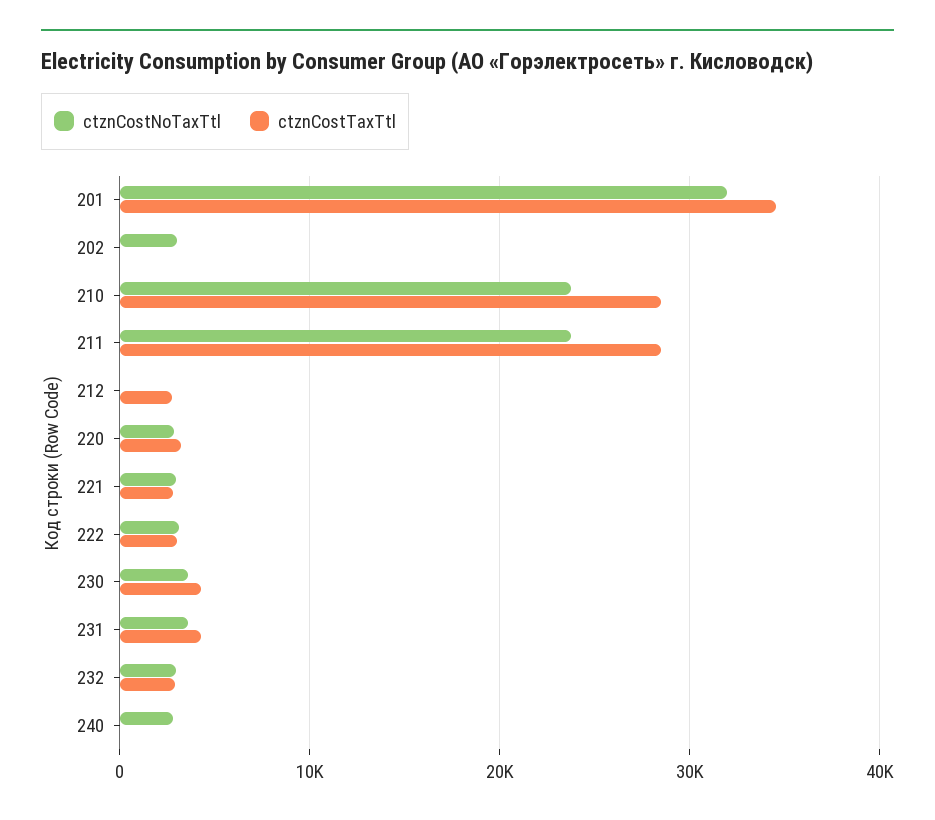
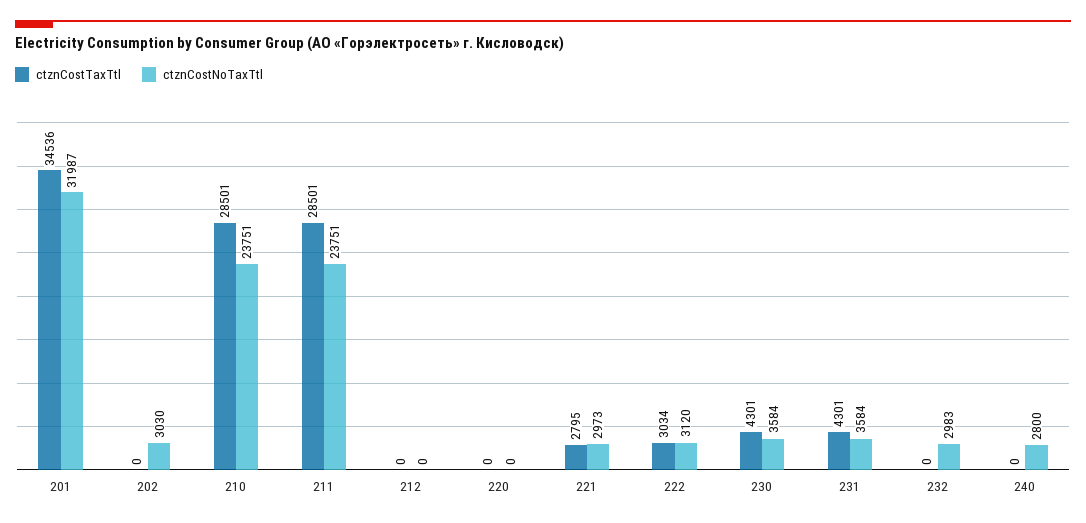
ctznCostTaxTtl, 212: 3000 -> 0
ctznCostNoTaxTtl, 220: 3000 -> 0
ctznCostTaxTtl, 220: 3000 -> 0
ctznCostTaxTtl, 232: 3000 -> 0

